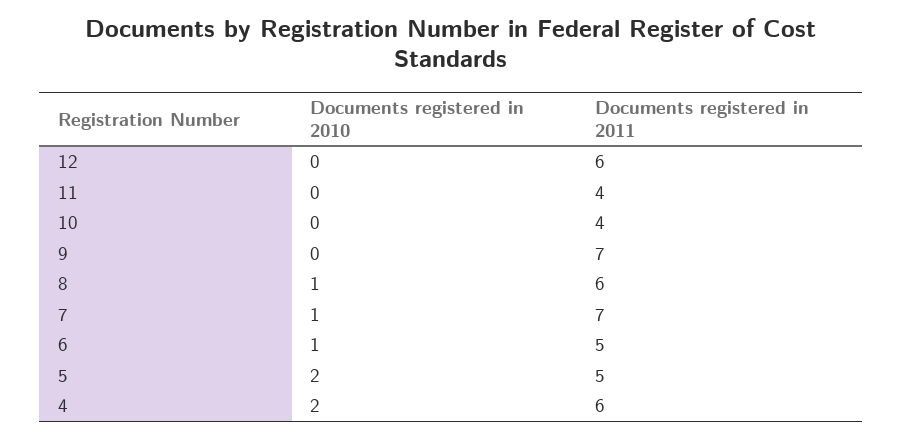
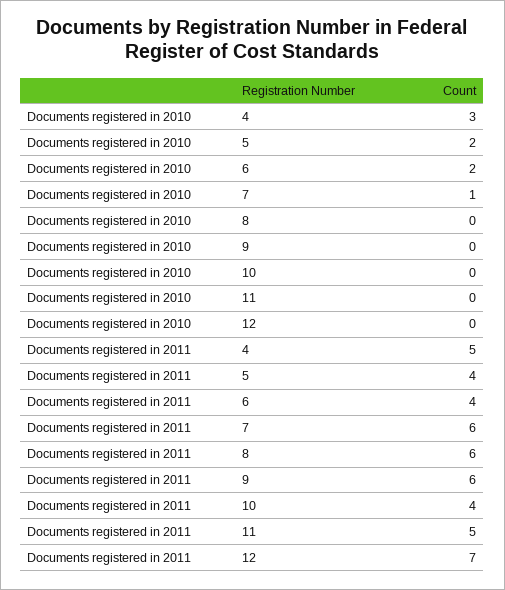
Documents registered in 2011, 12: 6 -> 7
Documents registered in 2011, 11: 4 -> 5
Documents registered in 2011, 9: 7 -> 6
Documents registered in 2010, 8: 1 -> 0
Documents registered in 2011, 7: 7 -> 6
Documents registered in 2010, 6: 1 -> 2
Documents registered in 2011, 6: 5 -> 4
Documents registered in 2011, 5: 5 -> 4
Documents registered in 2010, 4: 2 -> 3
Documents registered in 2011, 4: 6 -> 5

